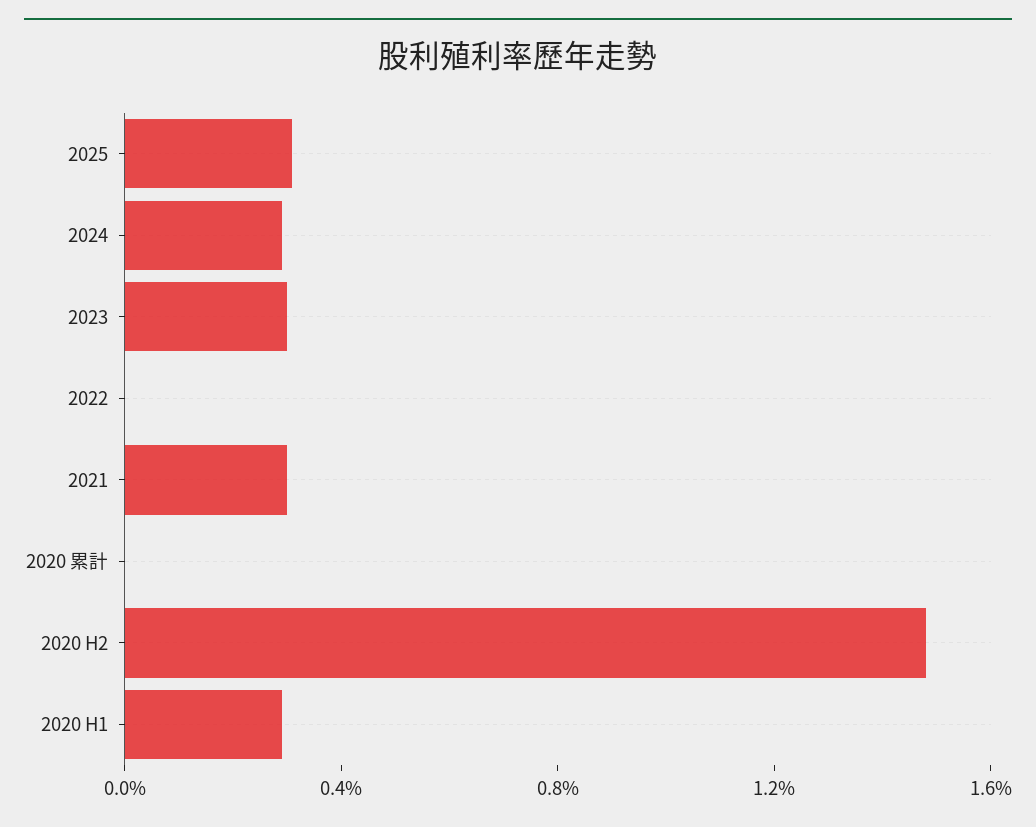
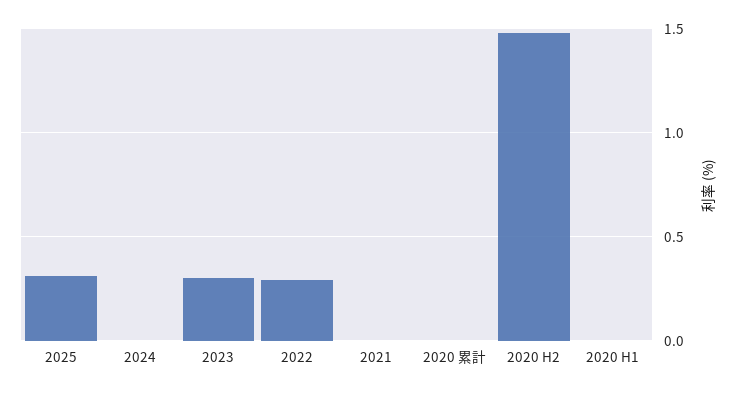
2024: 0.3 -> 0
2022: 0 -> 0.3
2021: 0.3 -> 0
2020 H1: 0.3 -> 0

